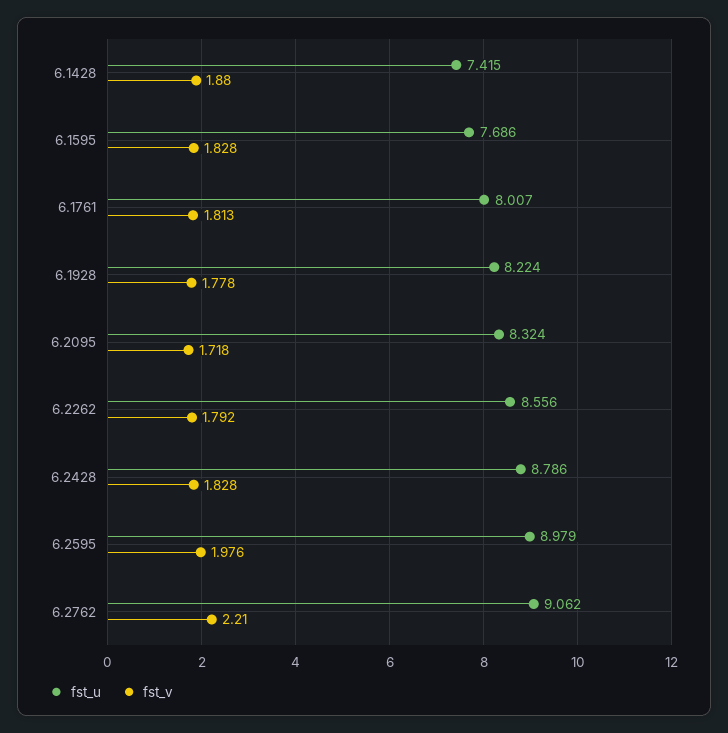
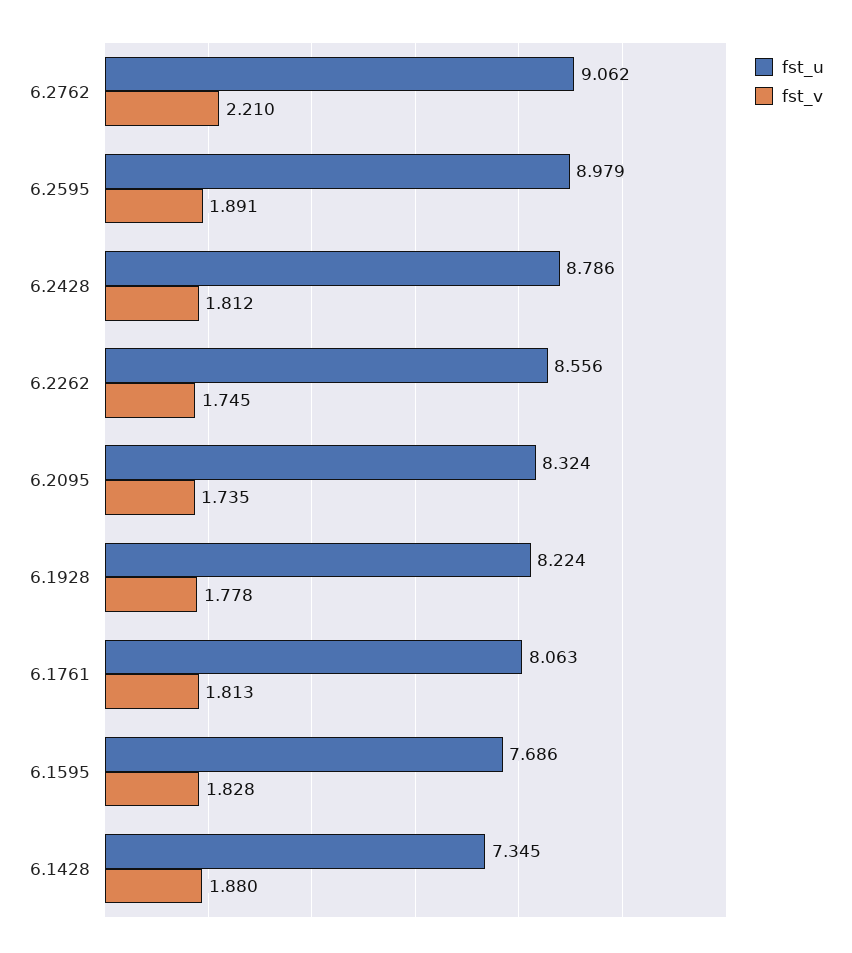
fst_u, 6.1428: 7.415 -> 7.345
fst_u, 6.1761: 8.007 -> 8.063
fst_v, 6.2095: 1.718 -> 1.735
fst_v, 6.2262: 1.792 -> 1.745
fst_v, 6.2428: 1.828 -> 1.812
fst_v, 6.2595: 1.976 -> 1.891

